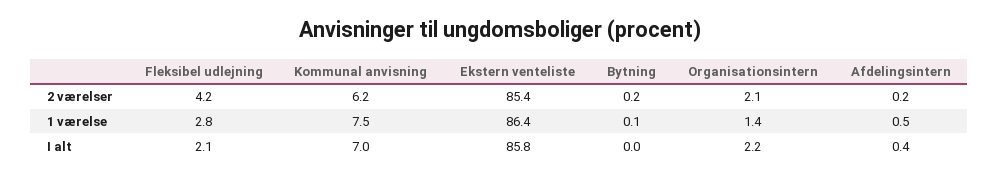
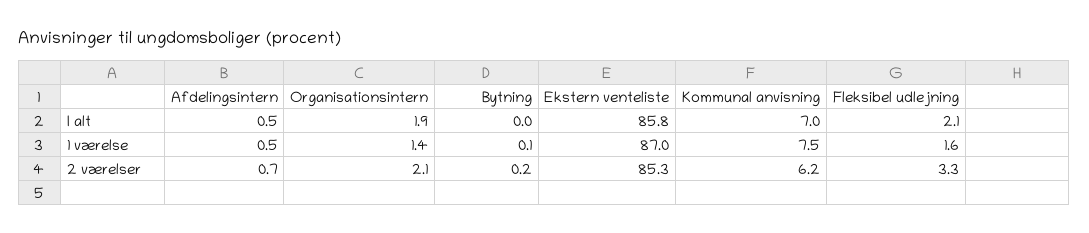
Fleksibel udlejning, 2 værelser: 4.2 -> 3.3
Ekstern venteliste, 2 værelser: 85.4 -> 85.3
Afdelingsintern, 2 værelser: 0.2 -> 0.7
Fleksibel udlejning, 1 værelse: 2.8 -> 1.6
Ekstern venteliste, 1 værelse: 86.4 -> 87
Organisationsintern, I alt: 2.2 -> 1.9
Afdelingsintern, I alt: 0.4 -> 0.5

